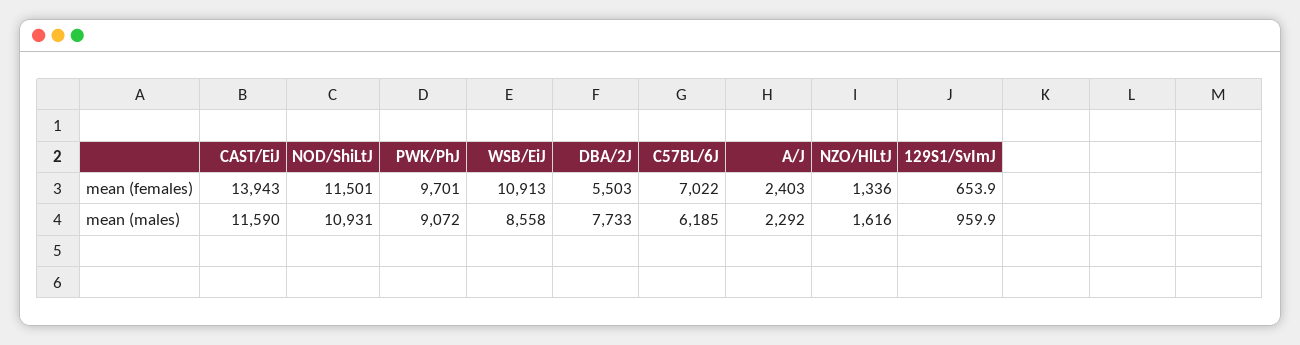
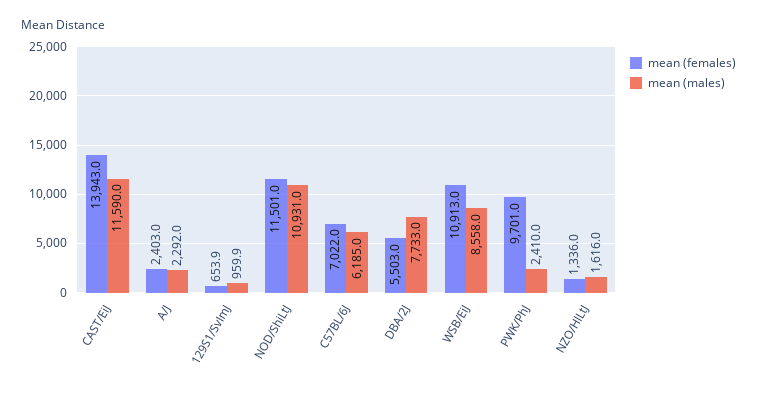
mean (males), PWK/PhJ: 9072 -> 2410

